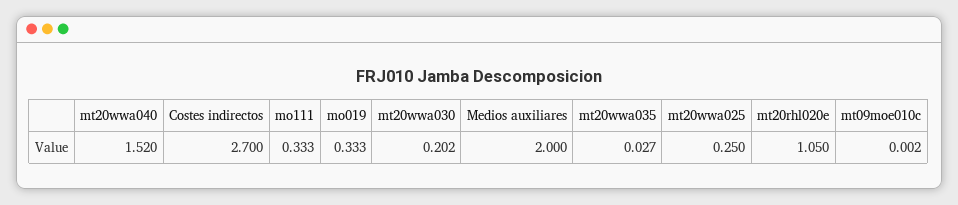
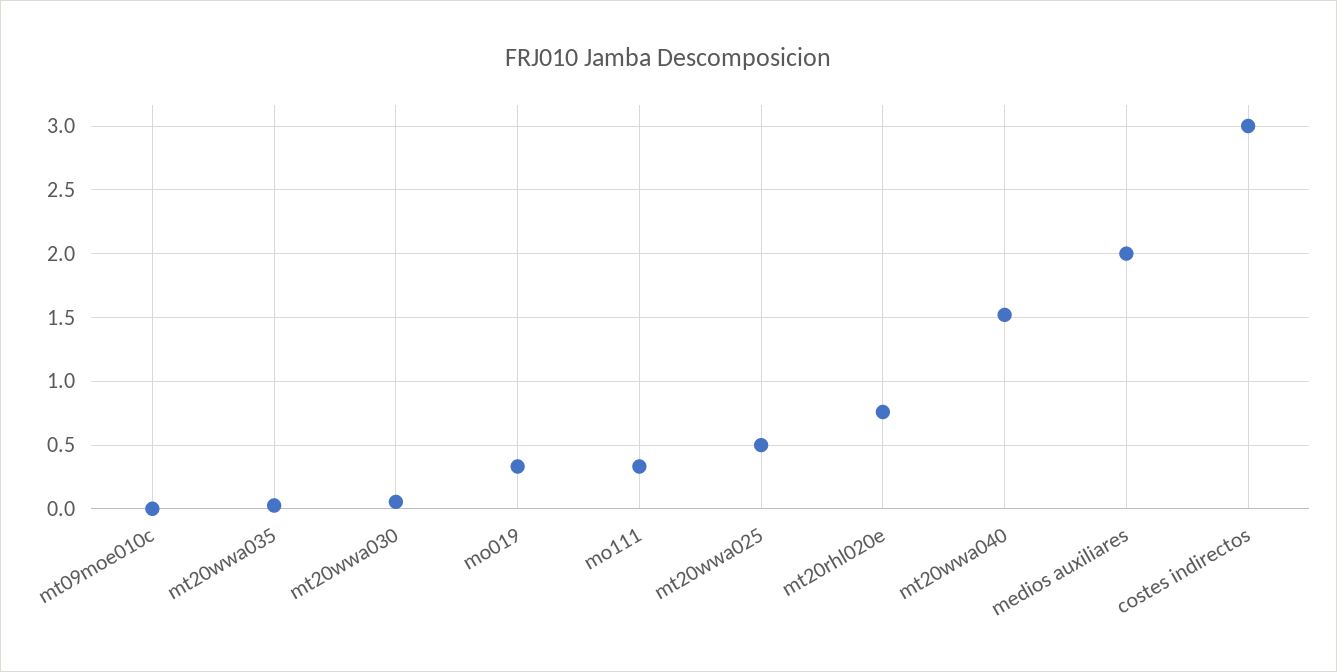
Costes indirectos: 2.7 -> 3
mt20wwa030: 0.202 -> 0.05
mt20wwa025: 0.25 -> 0.5
mt20rhl020e: 1.05 -> 0.75

